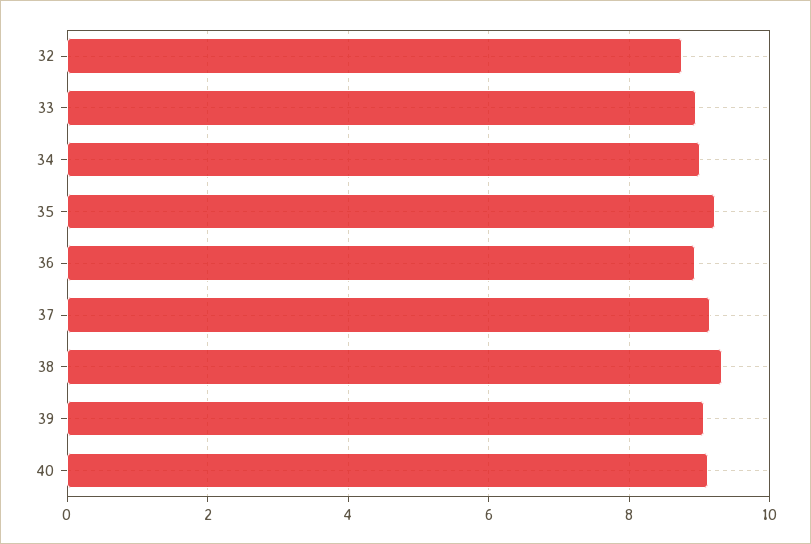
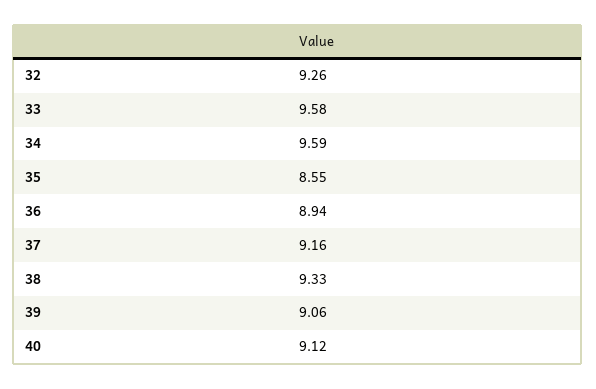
32: 8.8 -> 9.26
33: 9 -> 9.58
34: 9 -> 9.59
35: 9.2 -> 8.55

